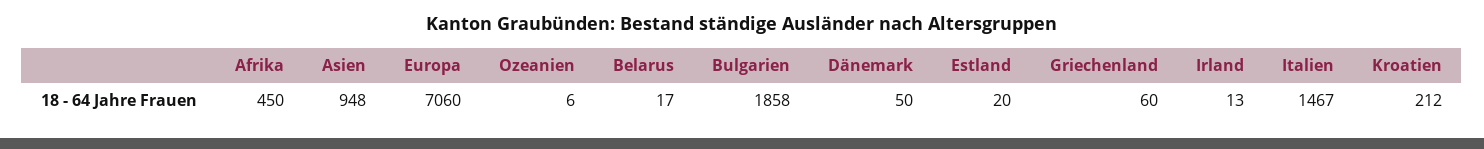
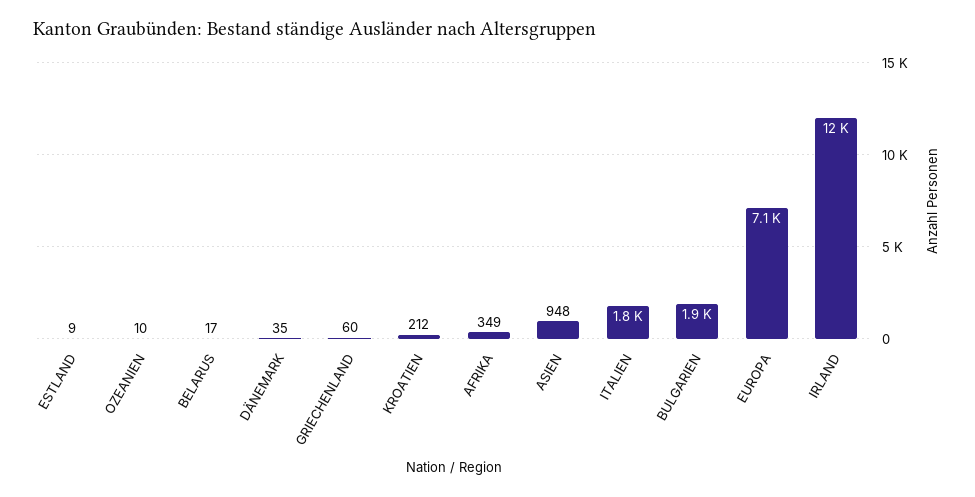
Afrika: 450 -> 349
Ozeanien: 6 -> 10
Dänemark: 50 -> 35
Estland: 20 -> 9
Irland: 13 -> 12000
Italien: 1467 -> 1800

